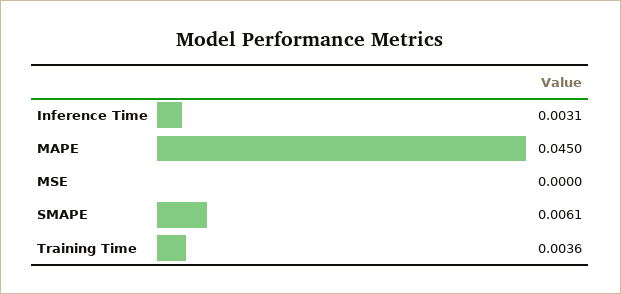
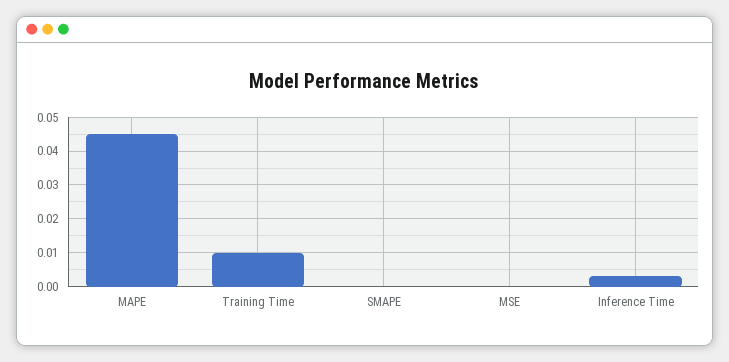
SMAPE: 0.0061 -> 0
Training Time: 0.0036 -> 0.01

